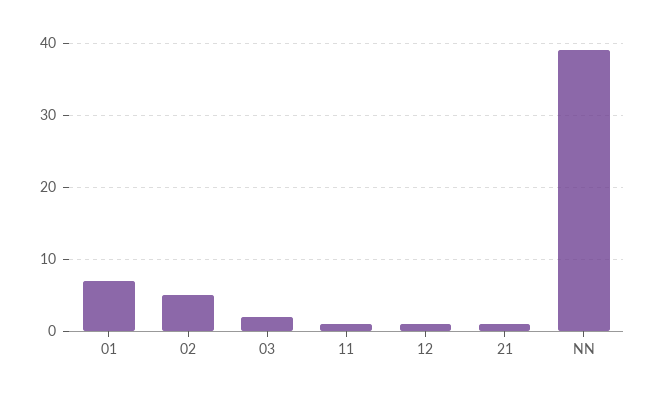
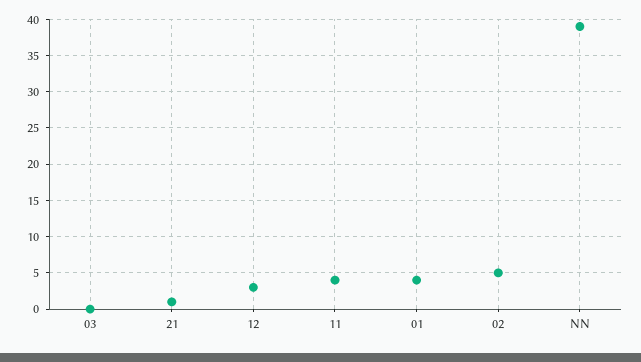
01: 7 -> 4
03: 2 -> 0
11: 1 -> 4
12: 1 -> 3

